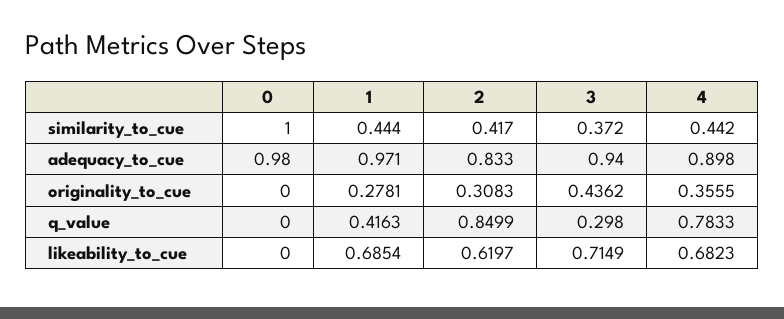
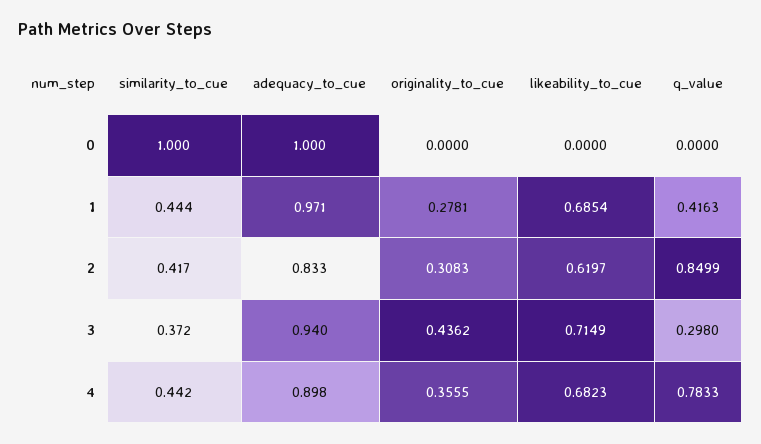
0, adequacy_to_cue: 0.98 -> 1

